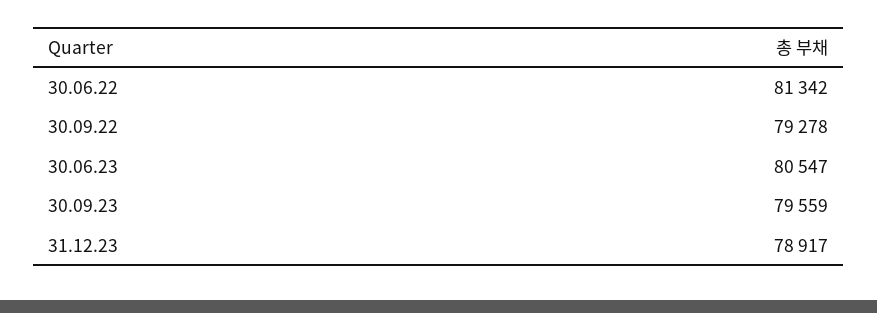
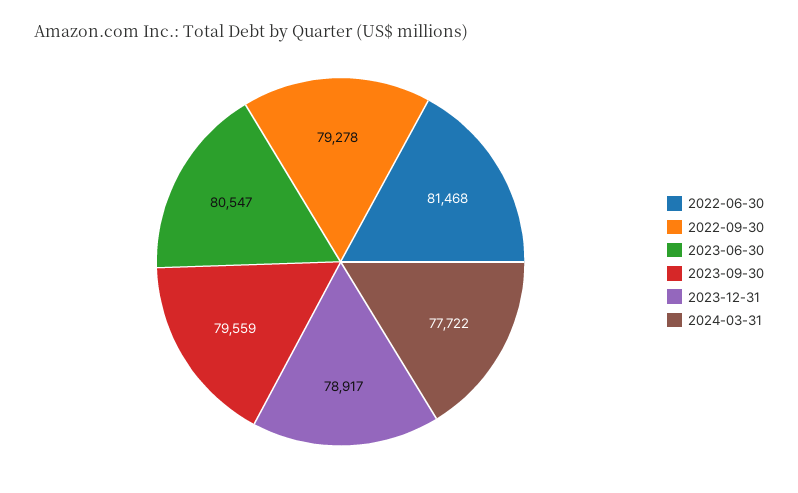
30.06.22: 81342 -> 81468
2024-03-31: none -> 77722

